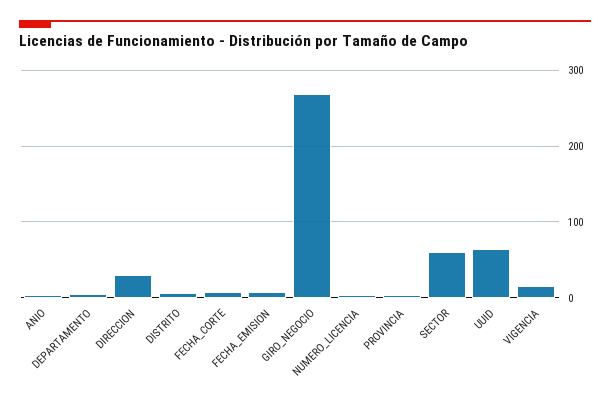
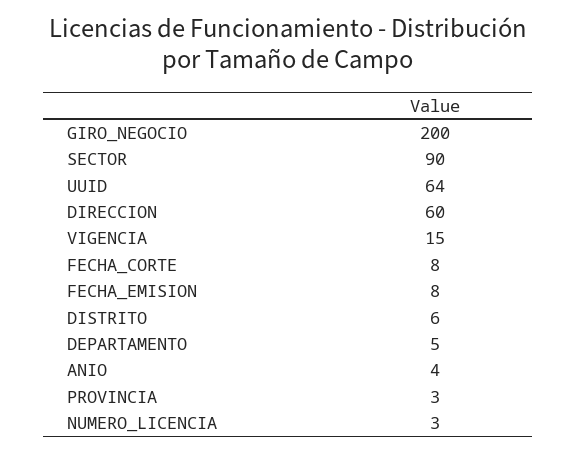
DIRECCION: 30 -> 60
GIRO_NEGOCIO: 270 -> 200
SECTOR: 60 -> 90

